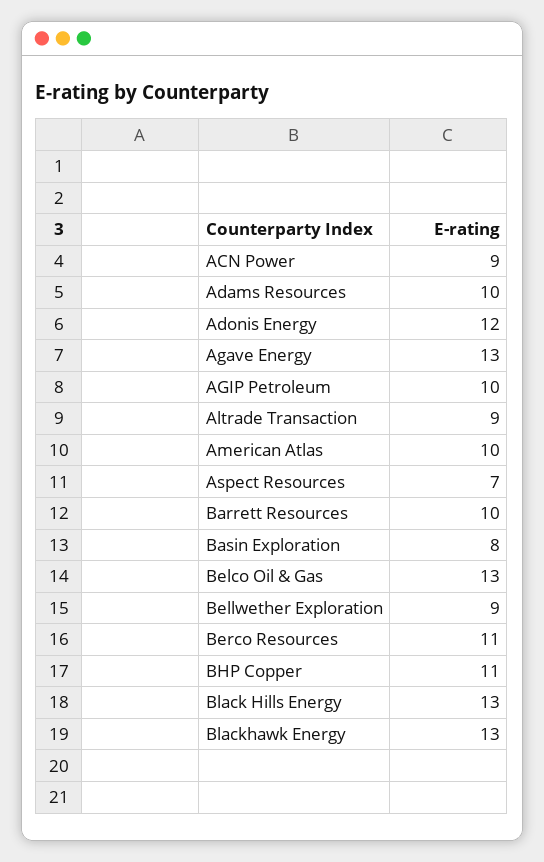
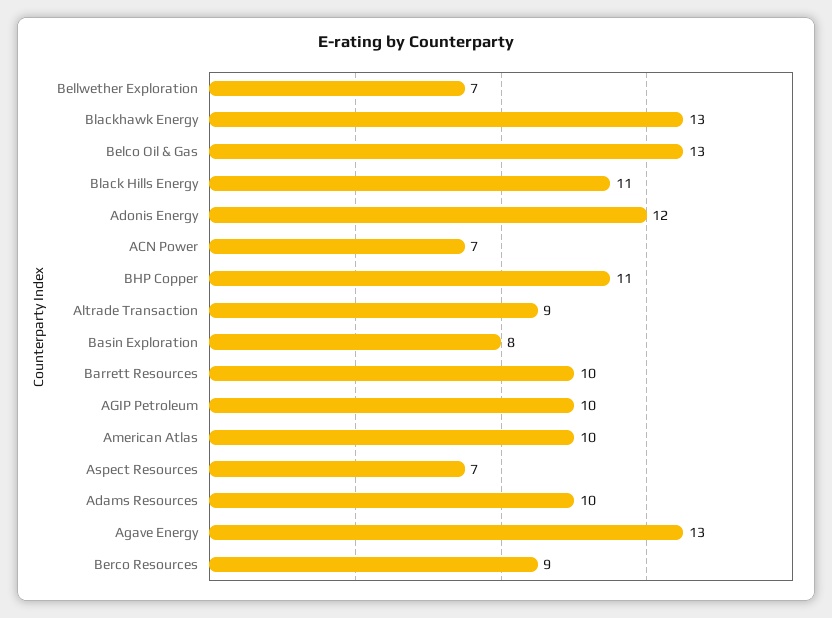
ACN Power: 9 -> 7
Bellwether Exploration: 9 -> 7
Berco Resources: 11 -> 9
Black Hills Energy: 13 -> 11

